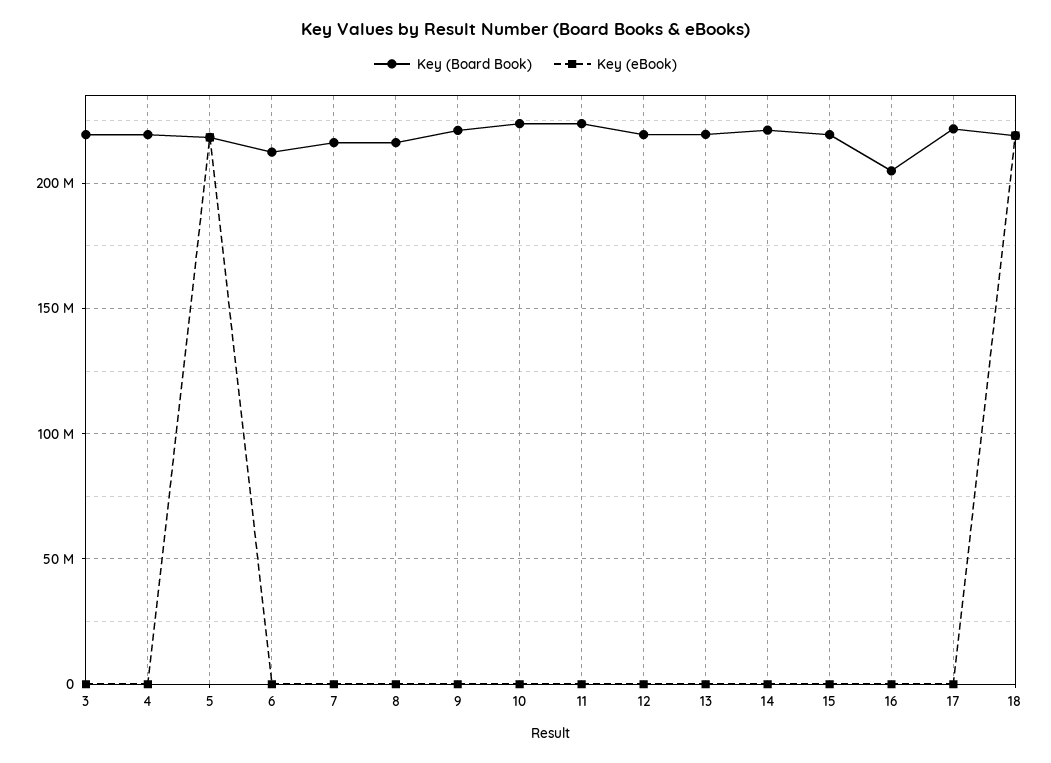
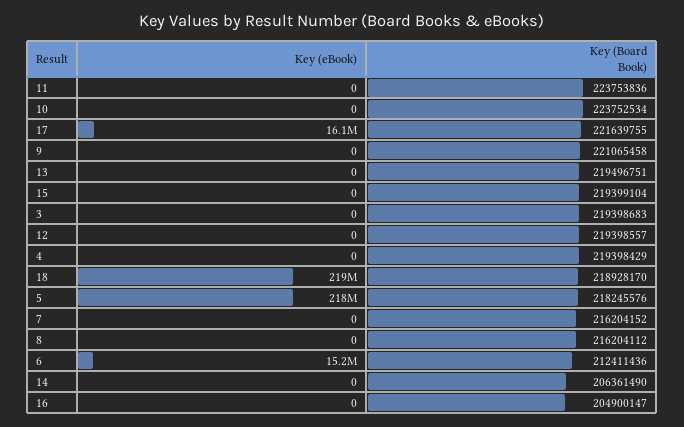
Key (eBook), 6: 0 -> 15200000
Key (Board Book), 14: 220000000 -> 206361490
Key (eBook), 17: 0 -> 16100000

